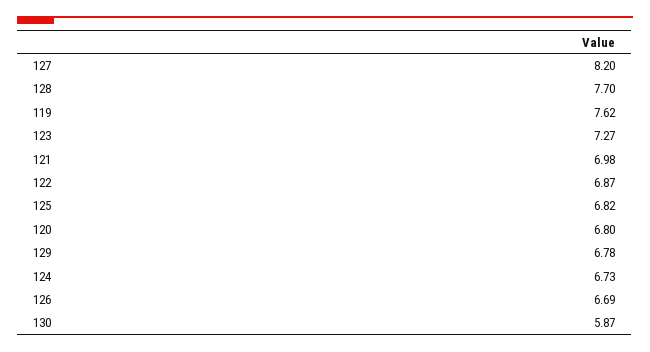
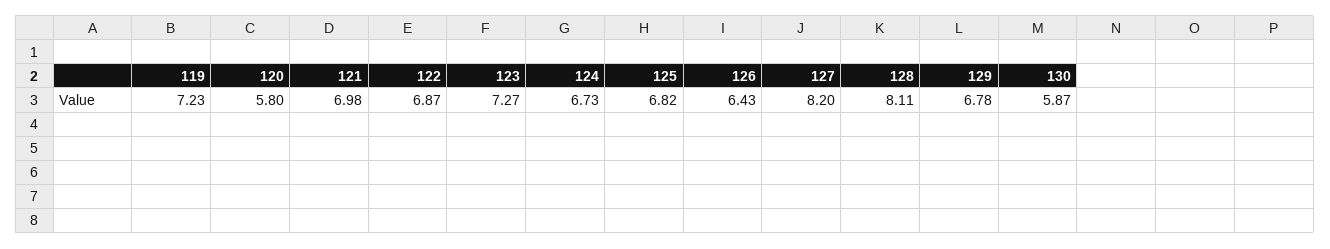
128: 7.7 -> 8.11
119: 7.62 -> 7.23
120: 6.8 -> 5.8
126: 6.69 -> 6.43

